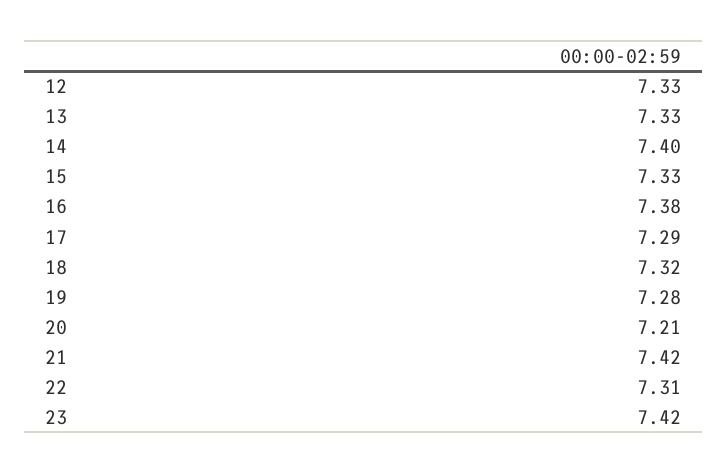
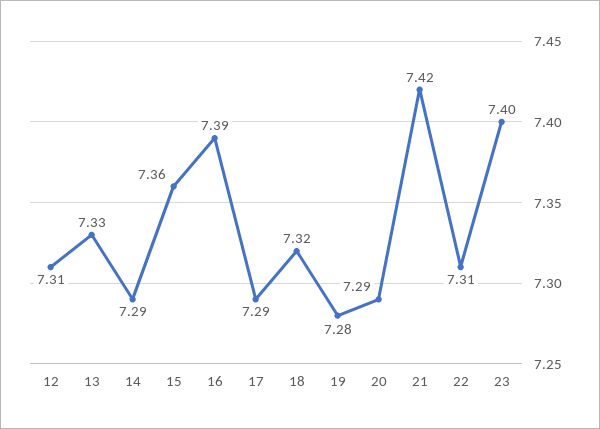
12: 7.33 -> 7.31
14: 7.4 -> 7.29
15: 7.33 -> 7.36
16: 7.38 -> 7.39
20: 7.21 -> 7.29
23: 7.42 -> 7.4

